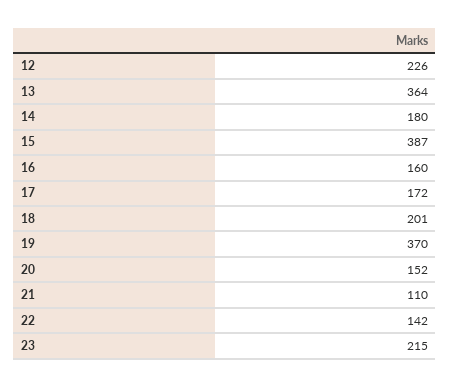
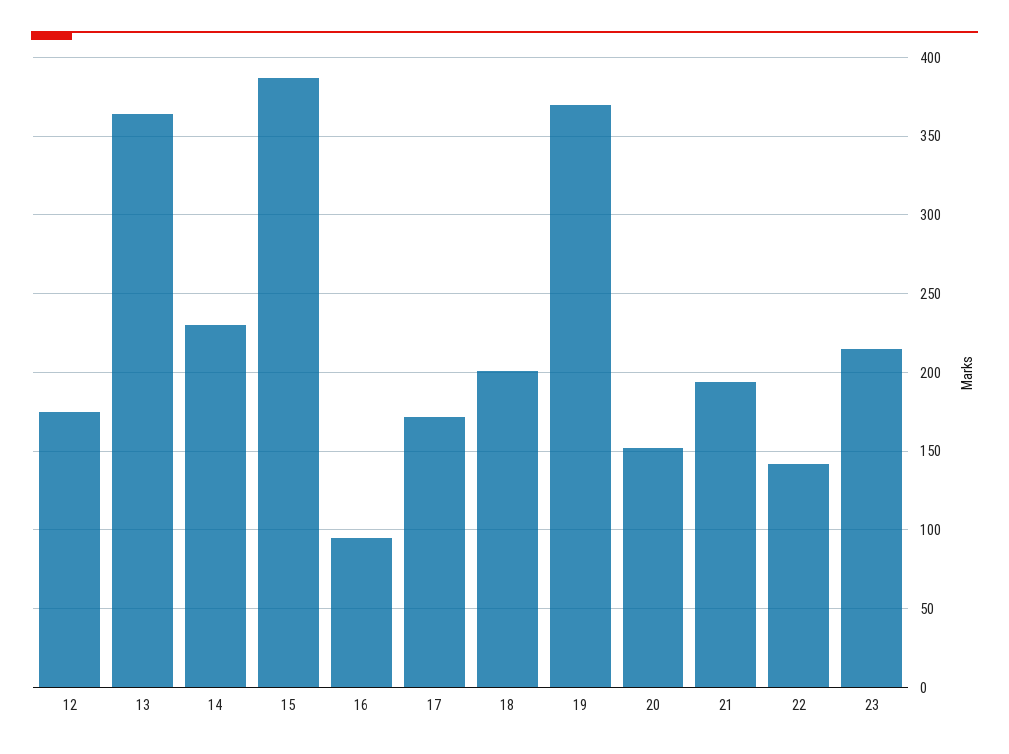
12: 226 -> 175
14: 180 -> 230
16: 160 -> 95
21: 110 -> 195

